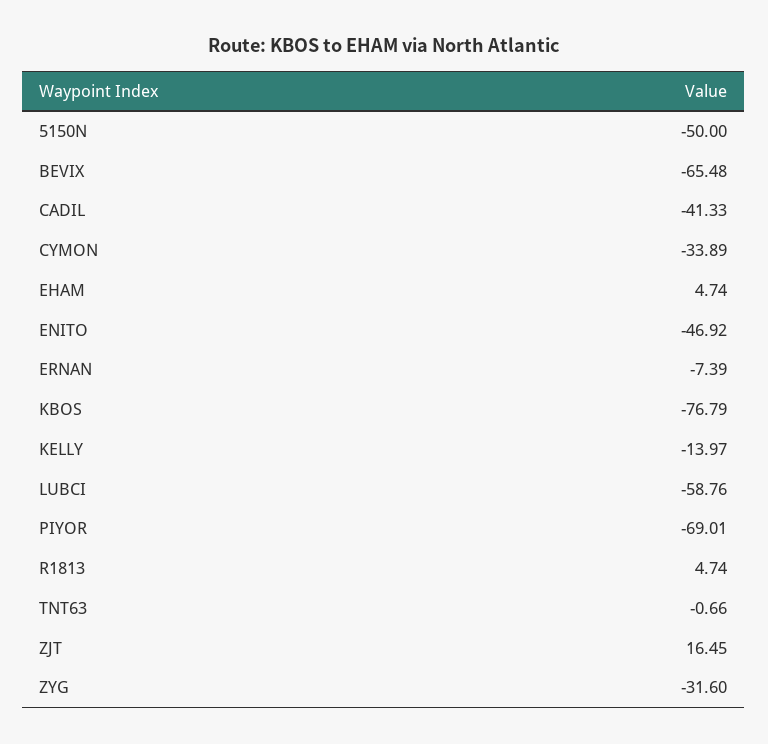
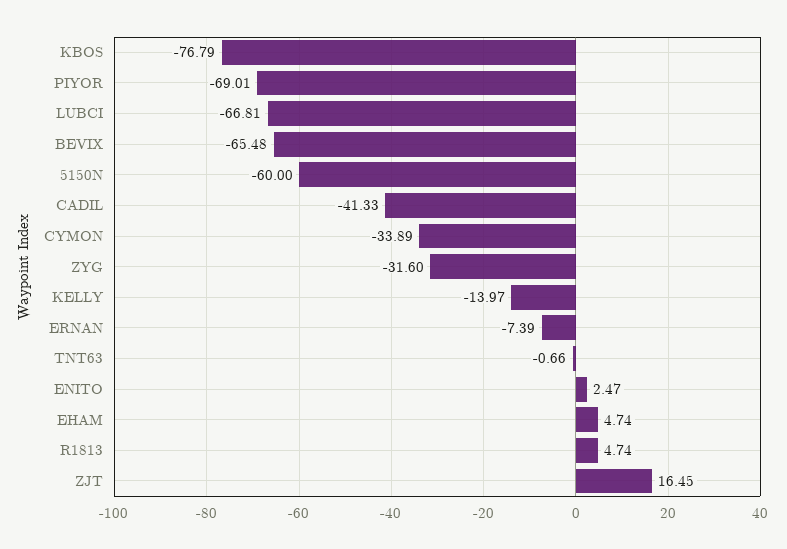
5150N: -50 -> -60
ENITO: -46.92 -> 2.47
LUBCI: -58.76 -> -66.81

